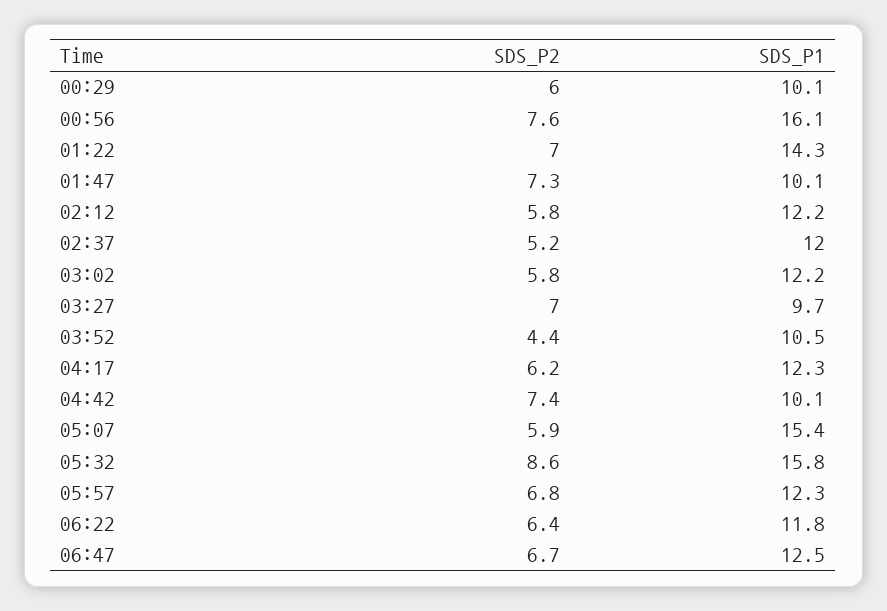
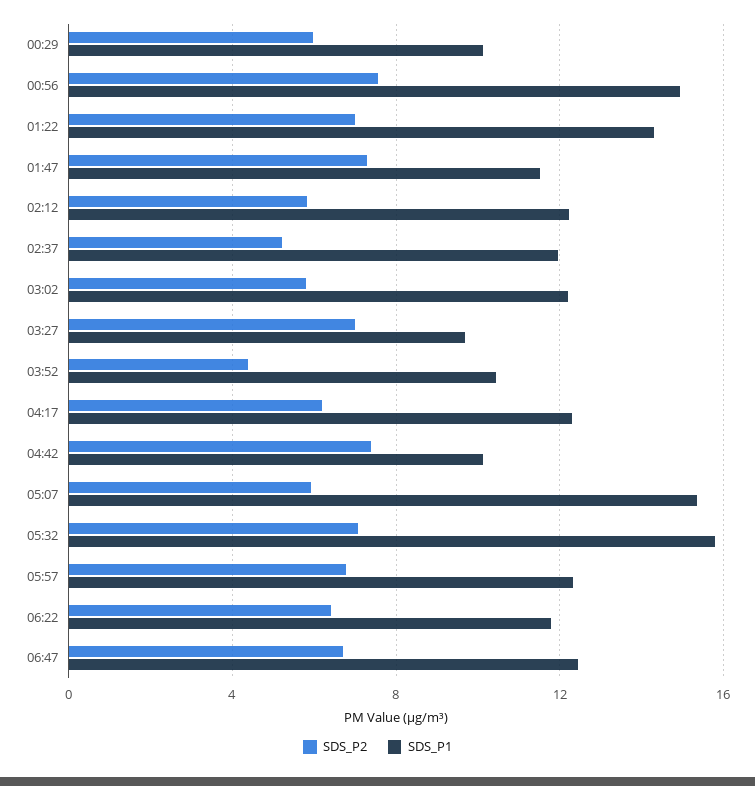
SDS_P1, 00:56: 16.1 -> 15
SDS_P1, 01:47: 10.1 -> 11.5
SDS_P2, 05:32: 8.6 -> 7

